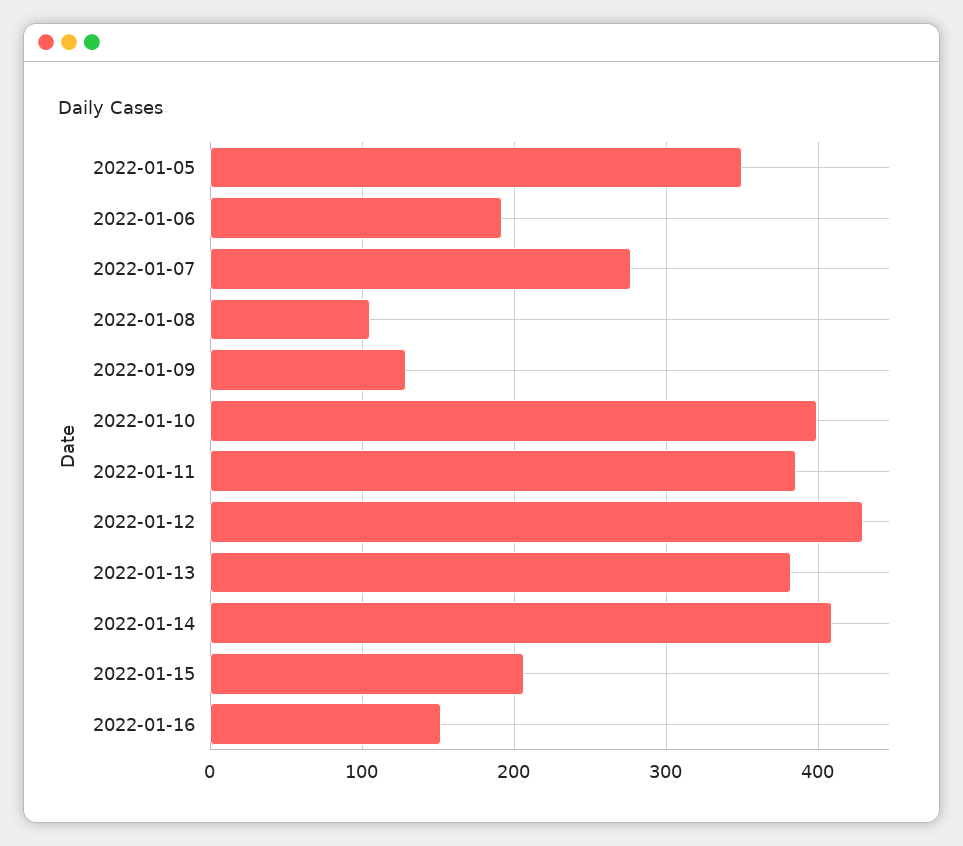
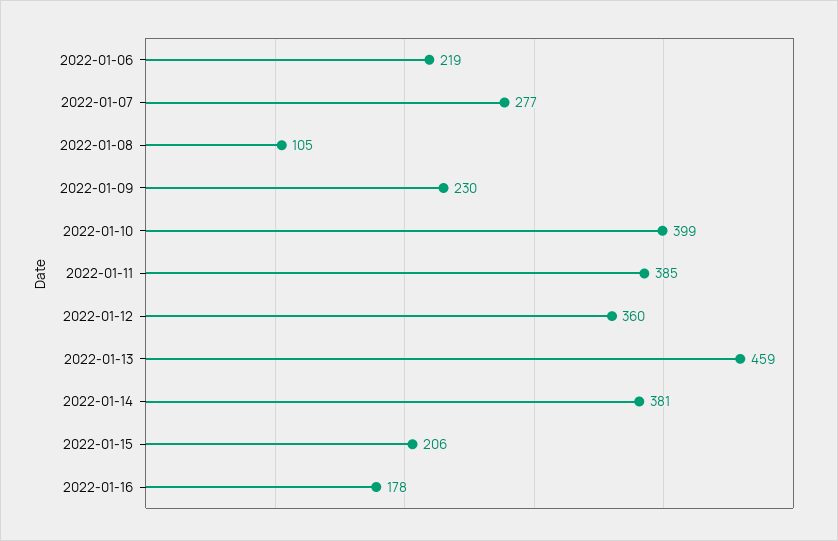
2022-01-05: 350 -> none
2022-01-06: 190 -> 219
2022-01-09: 130 -> 230
2022-01-12: 430 -> 360
2022-01-13: 380 -> 459
2022-01-14: 410 -> 381
2022-01-16: 150 -> 178

